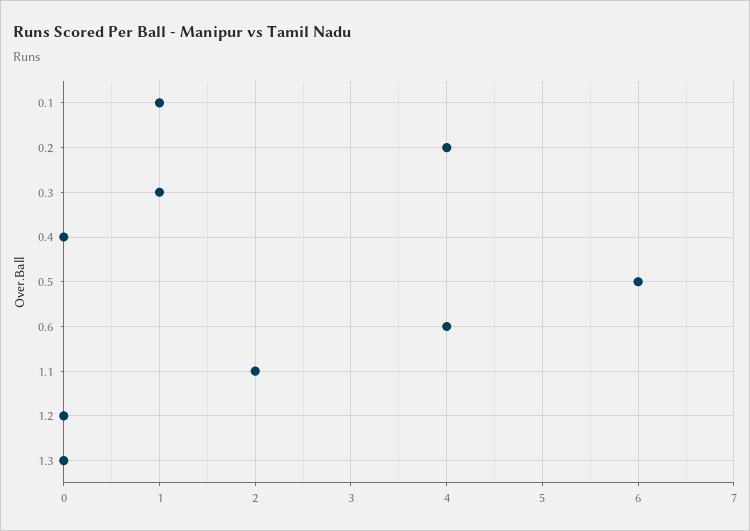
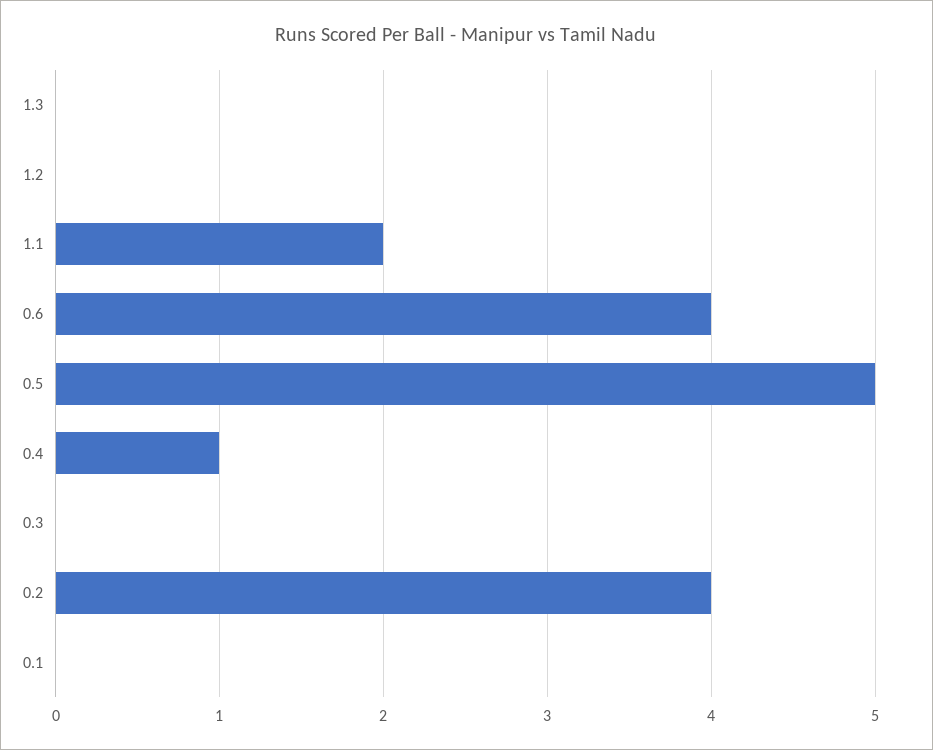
0.1: 1 -> 0
0.3: 1 -> 0
0.4: 0 -> 1
0.5: 6 -> 5

